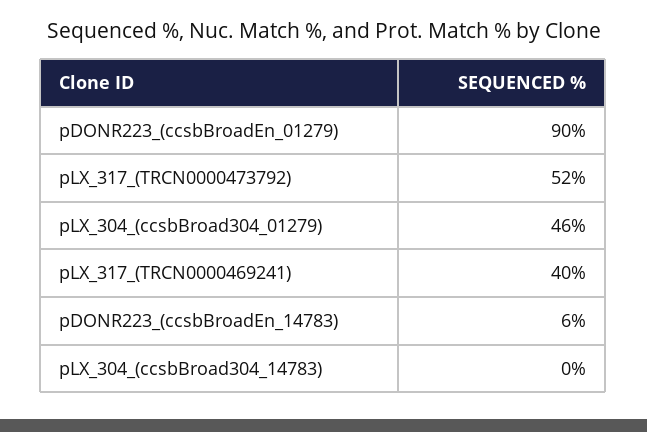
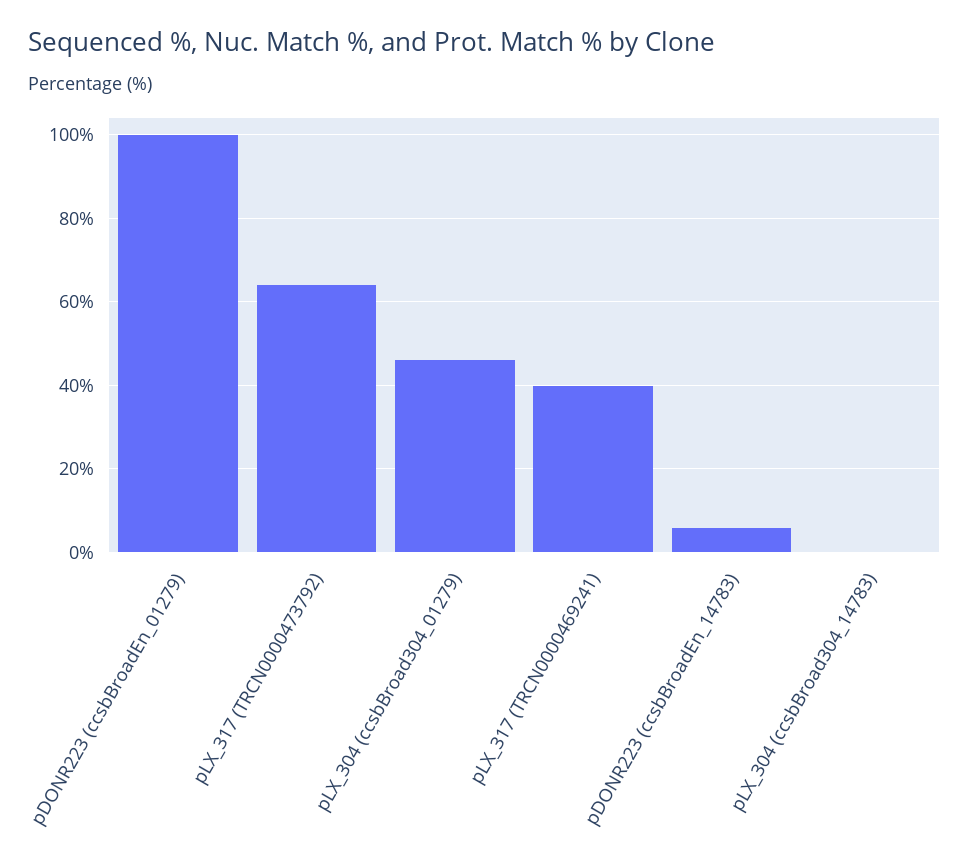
pDONR223_(ccsbBroadEn_01279): 90 -> 100
pLX_317_(TRCN0000473792): 52 -> 64

